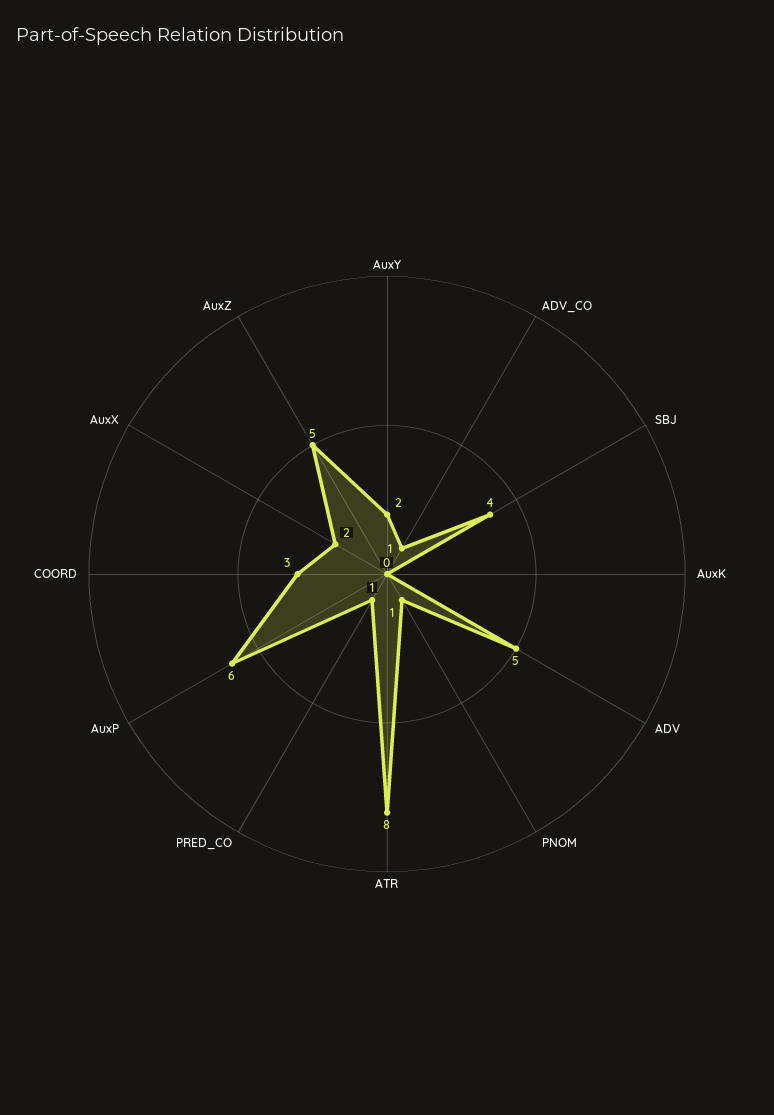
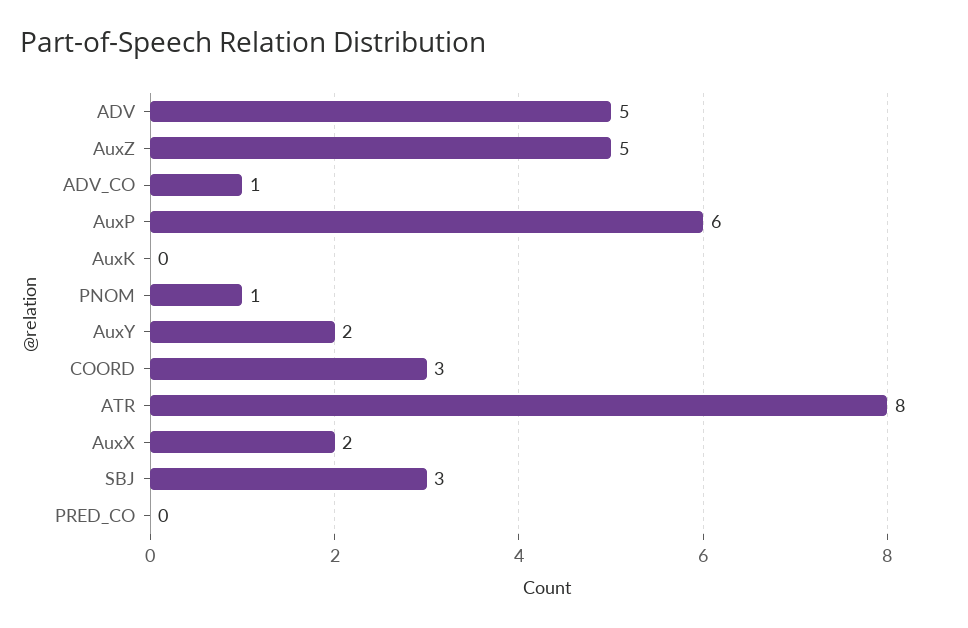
SBJ: 4 -> 3
PRED_CO: 1 -> 0

